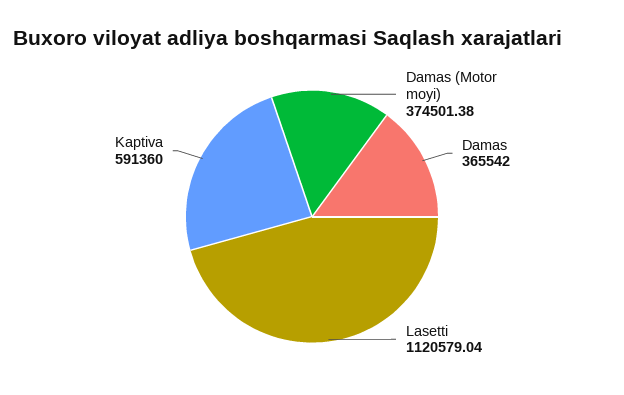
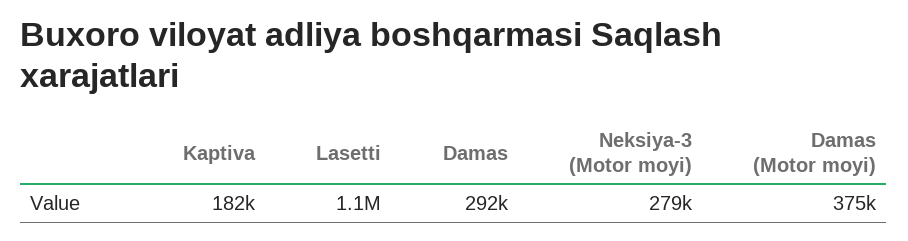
Damas: 365542 -> 292000
Kaptiva: 591360 -> 182000
Neksiya-3 (Motor moyi): none -> 279000

